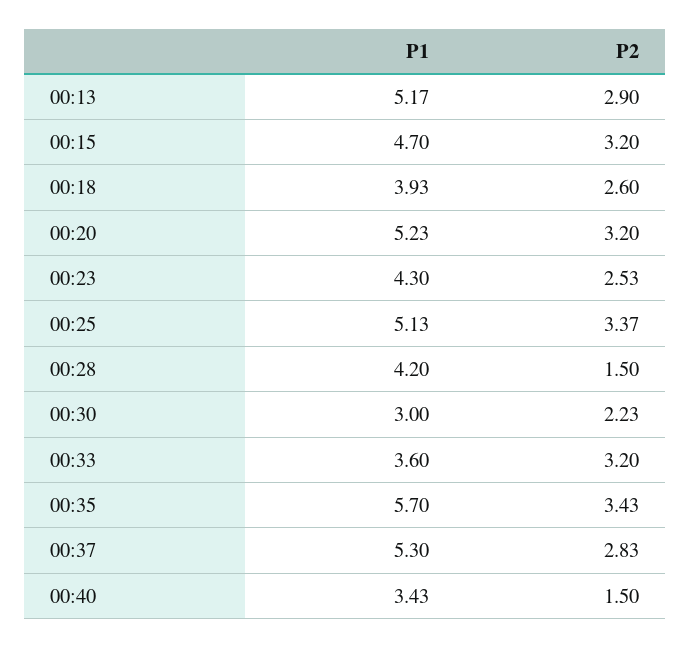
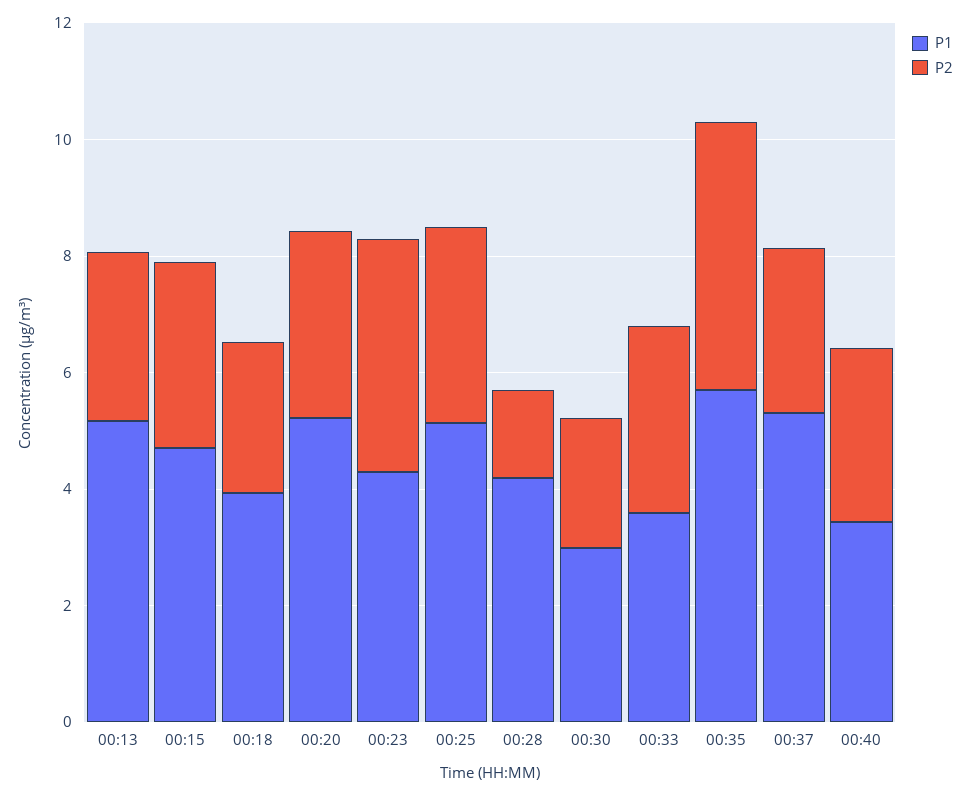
P2, 00:23: 2.53 -> 4
P2, 00:35: 3.43 -> 4.5
P2, 00:40: 1.5 -> 3

